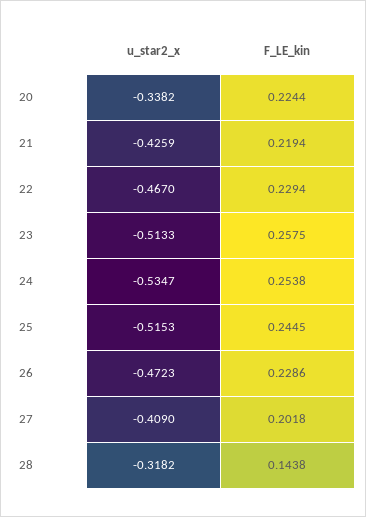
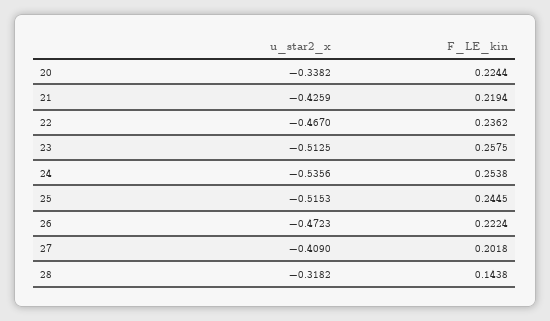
F_LE_kin, 22: 0.2294 -> 0.2362
u_star2_x, 23: -0.5133 -> -0.5125
u_star2_x, 24: -0.5347 -> -0.5356
F_LE_kin, 26: 0.2286 -> 0.2224

